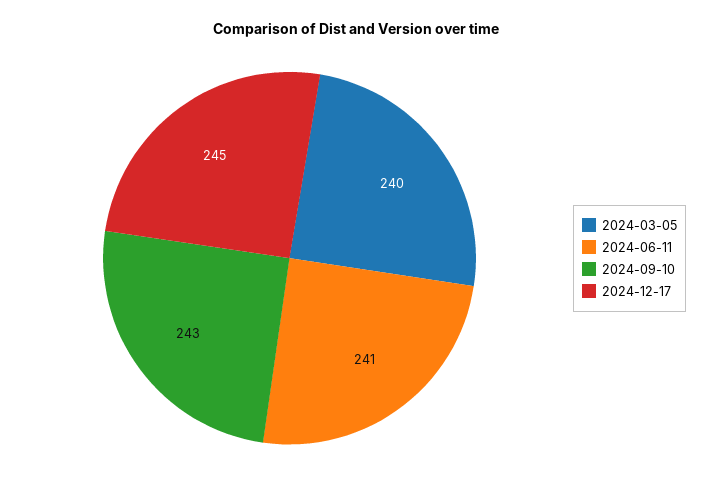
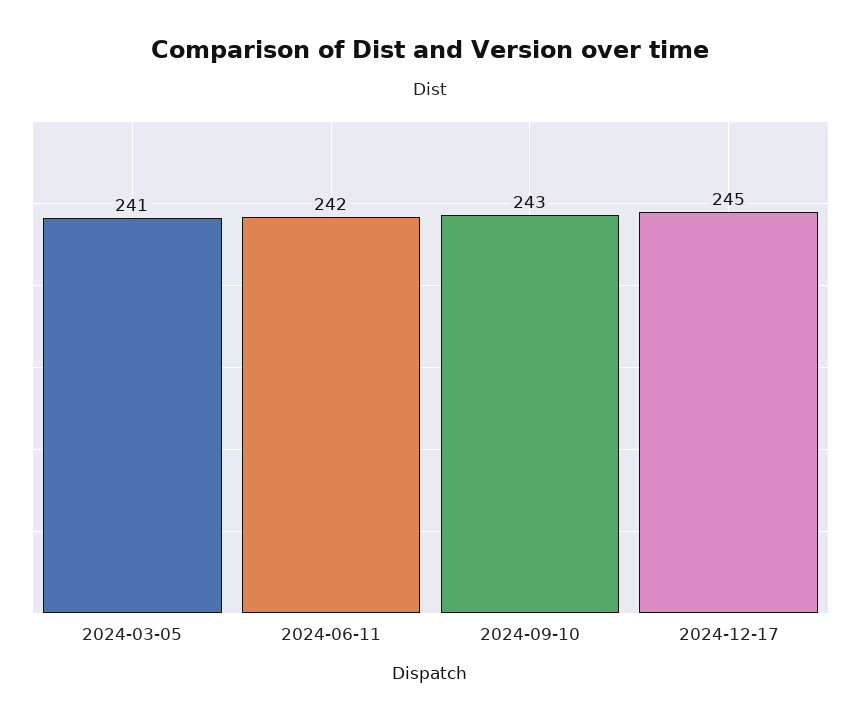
2024-03-05: 240 -> 241
2024-06-11: 241 -> 242

